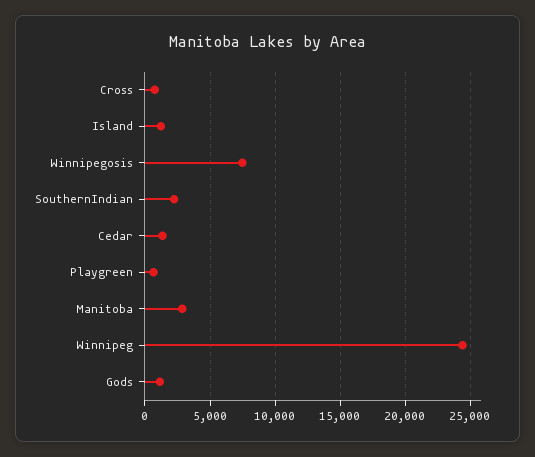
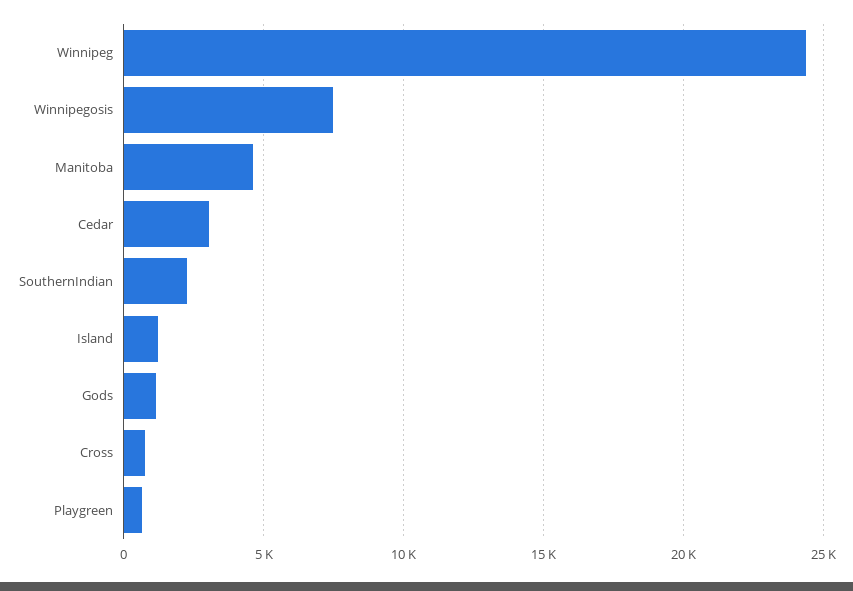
Cedar: 1500 -> 3000
Manitoba: 3000 -> 4500

